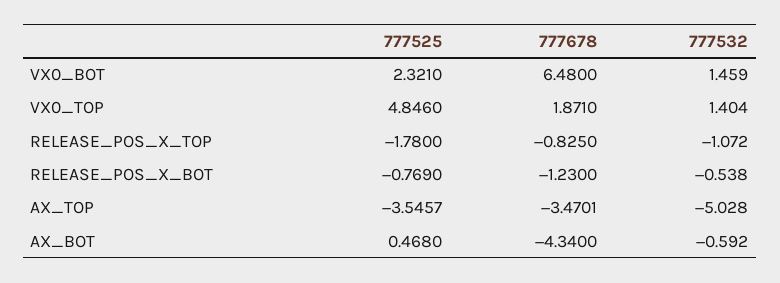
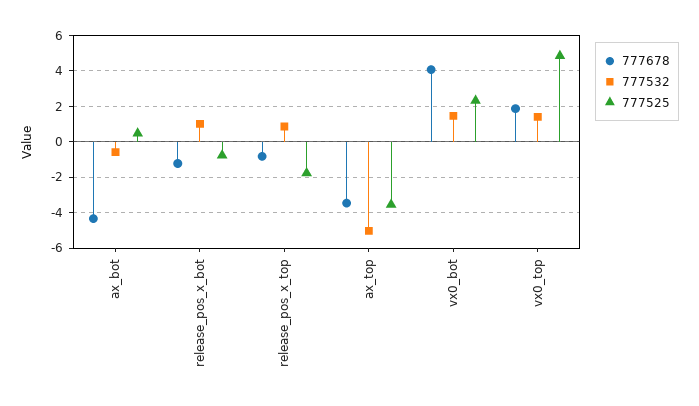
777678, VX0_BOT: 6.48 -> 4
777532, RELEASE_POS_X_TOP: -1.072 -> 1
777532, RELEASE_POS_X_BOT: -0.538 -> 1

